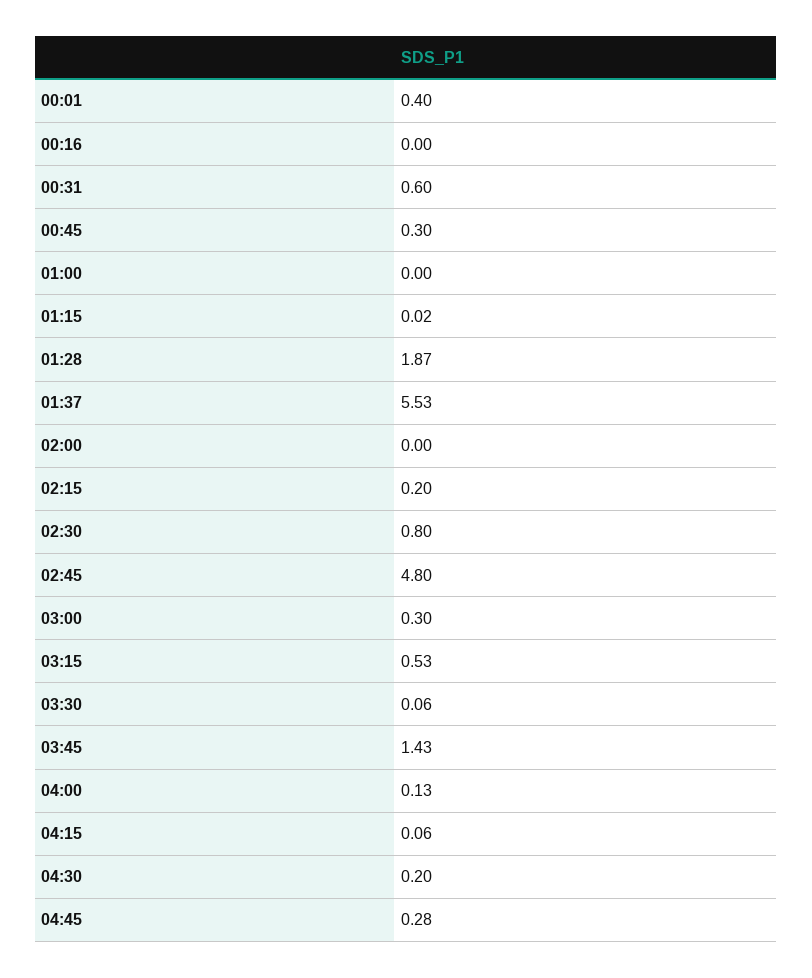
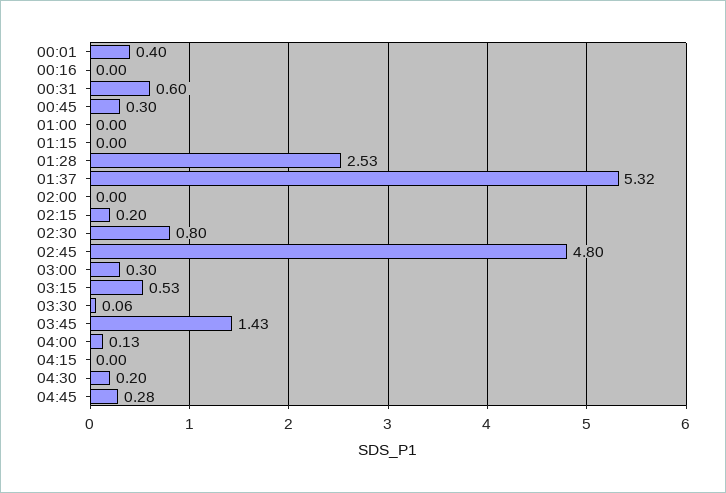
01:15: 0.02 -> 0
01:28: 1.87 -> 2.53
01:37: 5.53 -> 5.32
04:15: 0.06 -> 0

